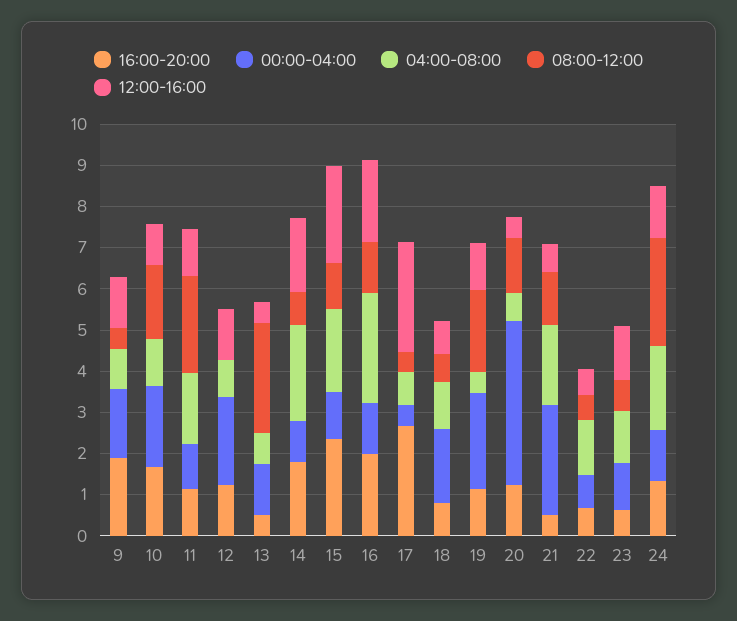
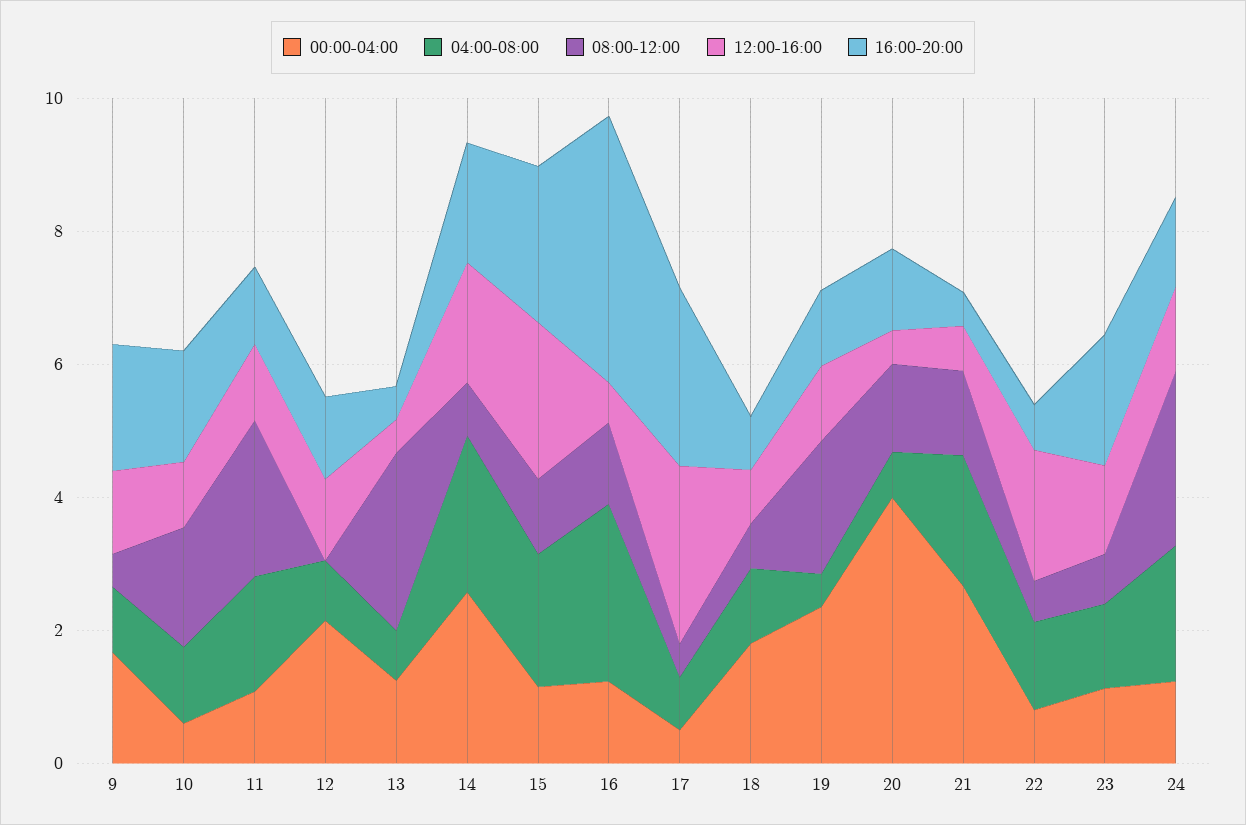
00:00-04:00, 10: 2 -> 0.5
00:00-04:00, 14: 1 -> 2.5
16:00-20:00, 16: 2 -> 4
12:00-16:00, 16: 2 -> 0.5
12:00-16:00, 22: 0.6 -> 2
16:00-20:00, 23: 0.6 -> 2

